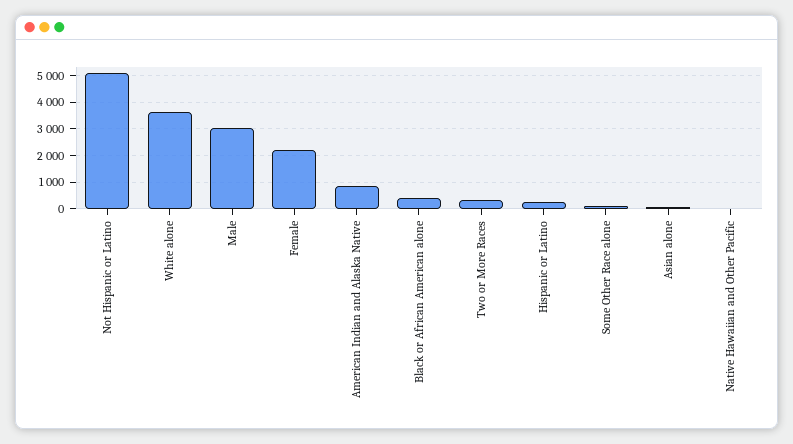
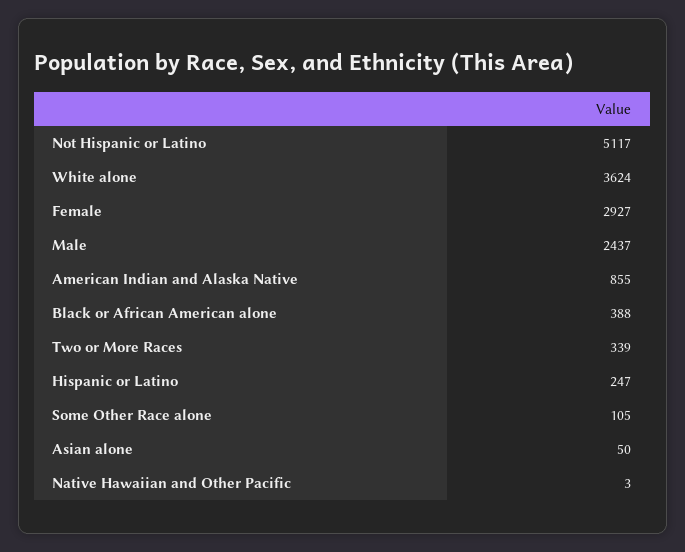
Male: 3000 -> 2437
Female: 2250 -> 2927

